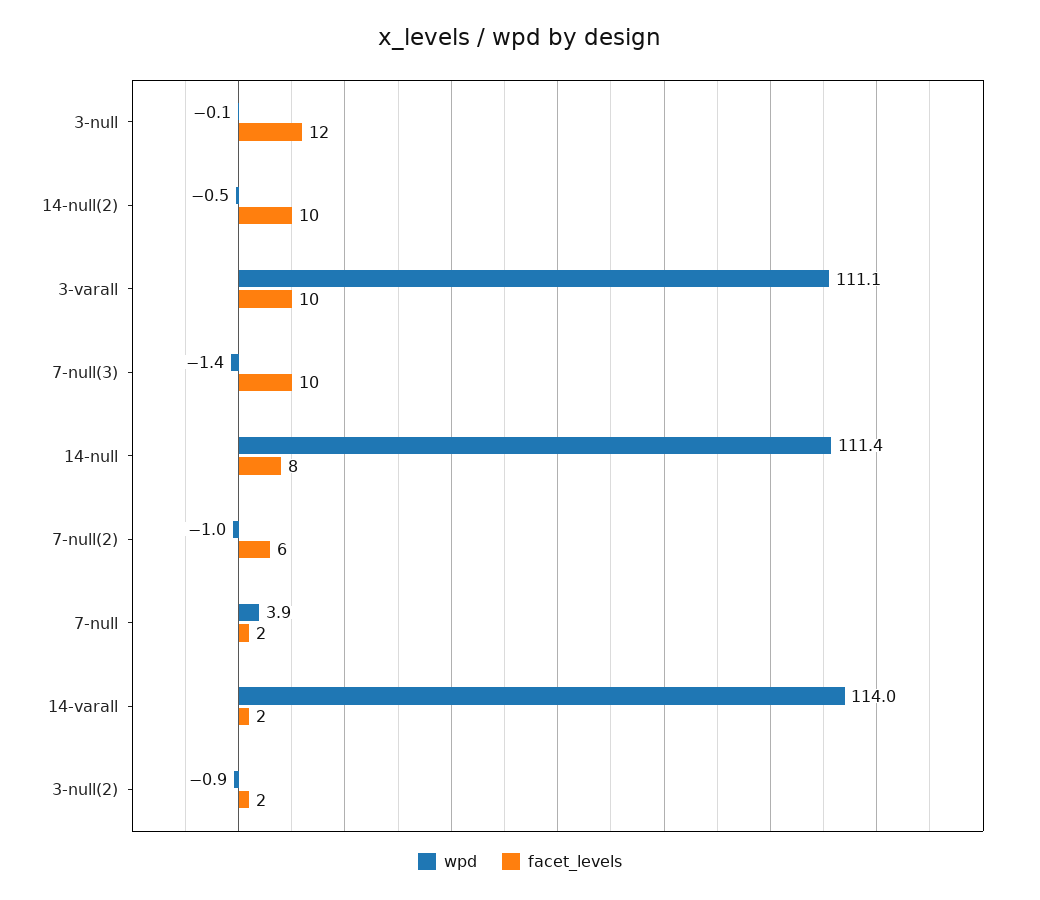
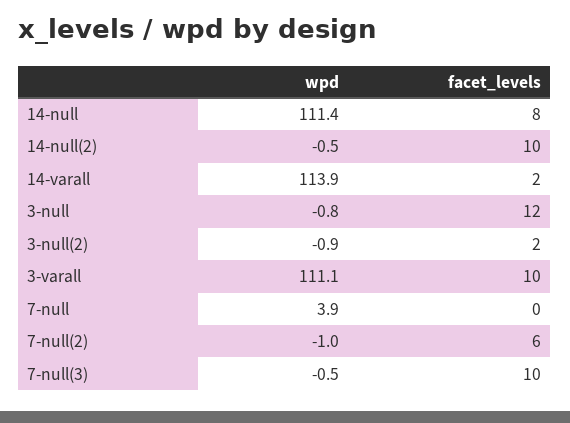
wpd, 3-null: -0.1 -> -0.8
wpd, 7-null(3): -1.4 -> -0.5
facet_levels, 7-null: 2 -> 0
wpd, 14-varall: 114 -> 113.9

